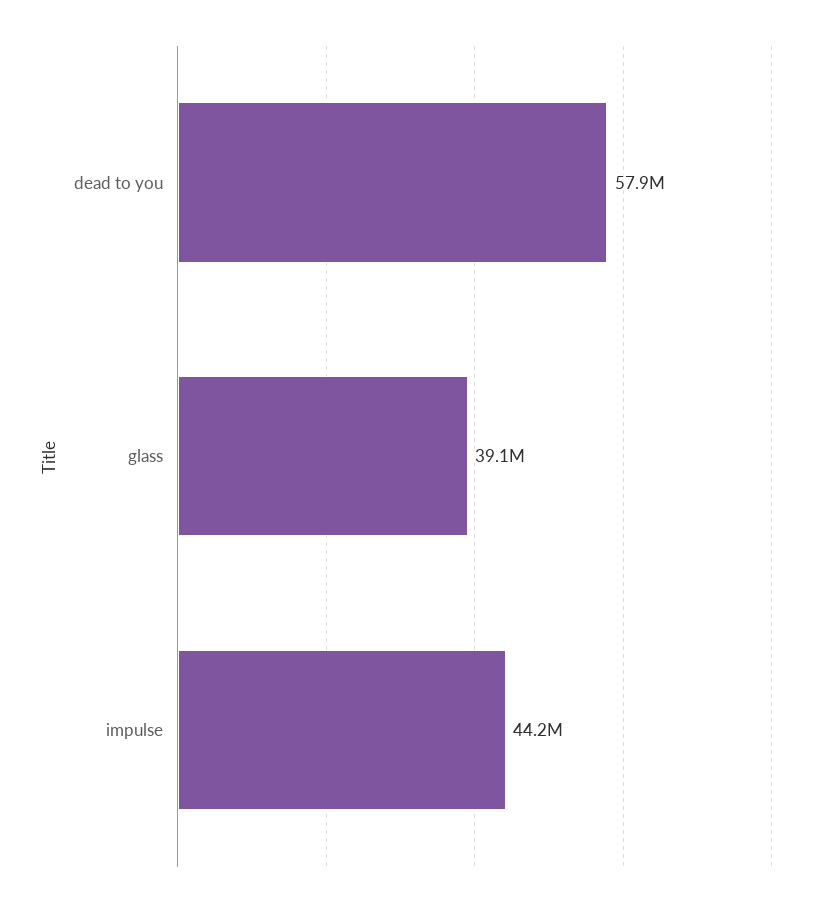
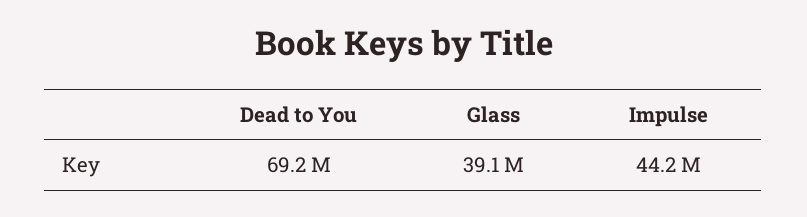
dead to you: 57900000 -> 69200000

